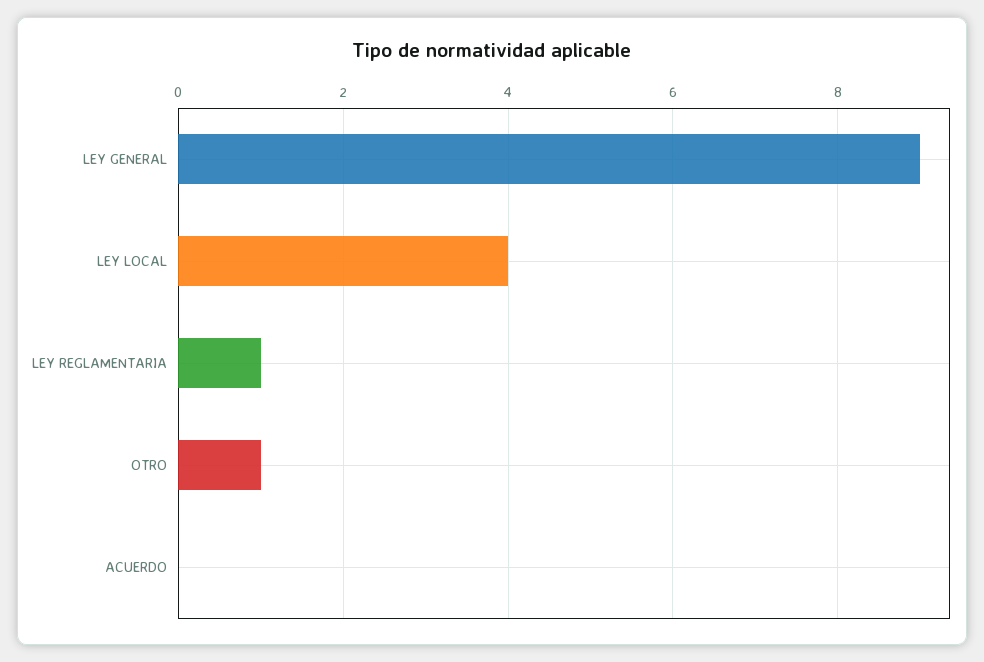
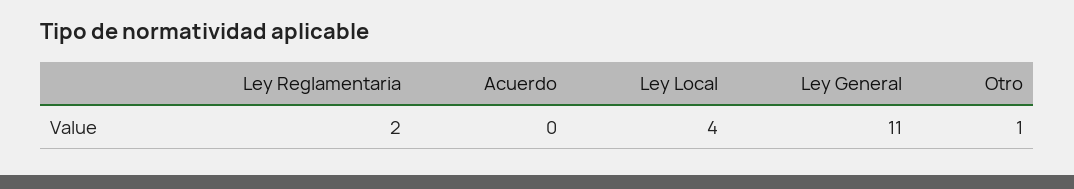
LEY GENERAL: 9 -> 11
LEY REGLAMENTARIA: 1 -> 2

